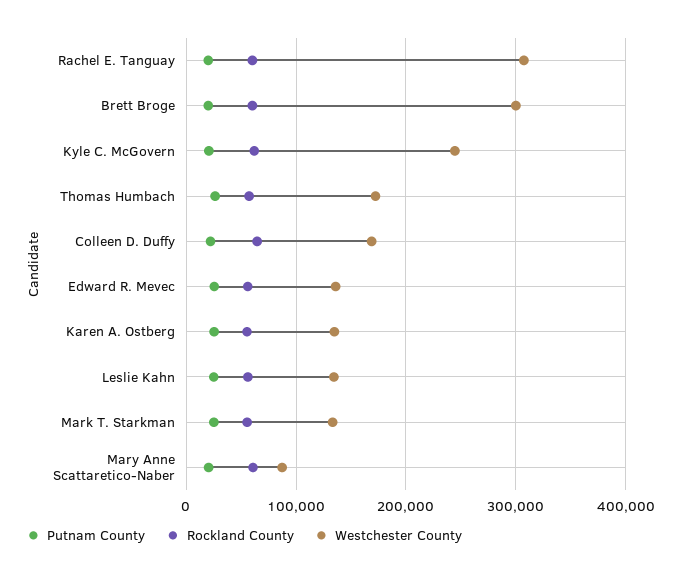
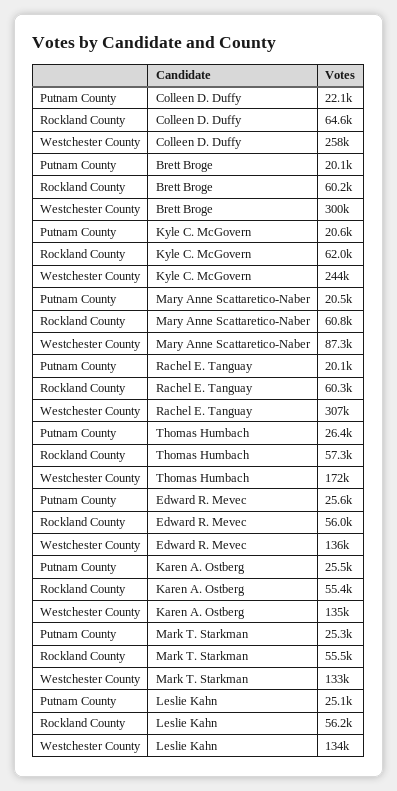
Westchester County, Colleen D. Duffy: 170000 -> 258000

